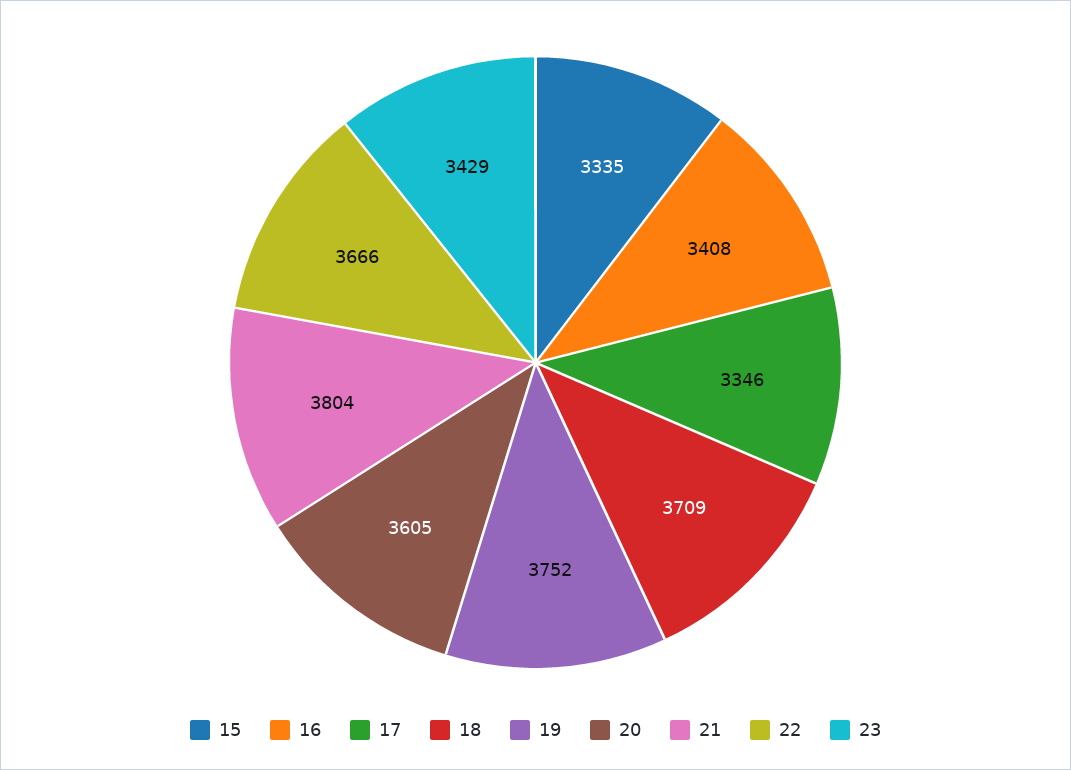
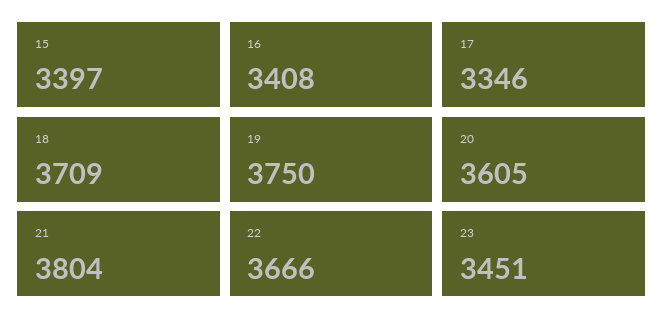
15: 3335 -> 3397
19: 3752 -> 3750
23: 3429 -> 3451

